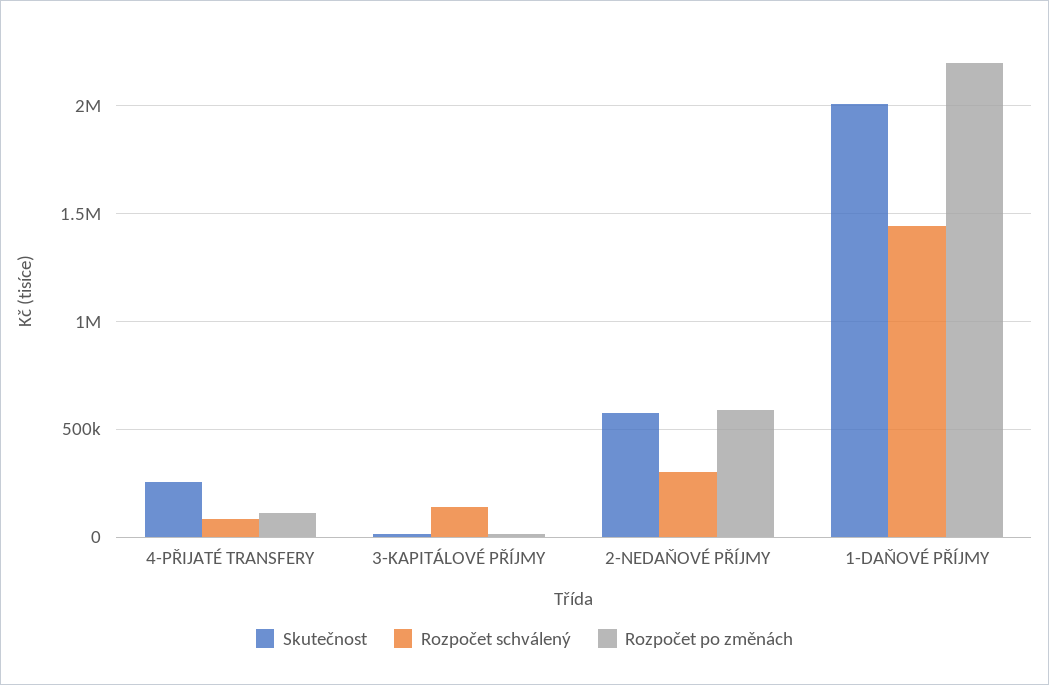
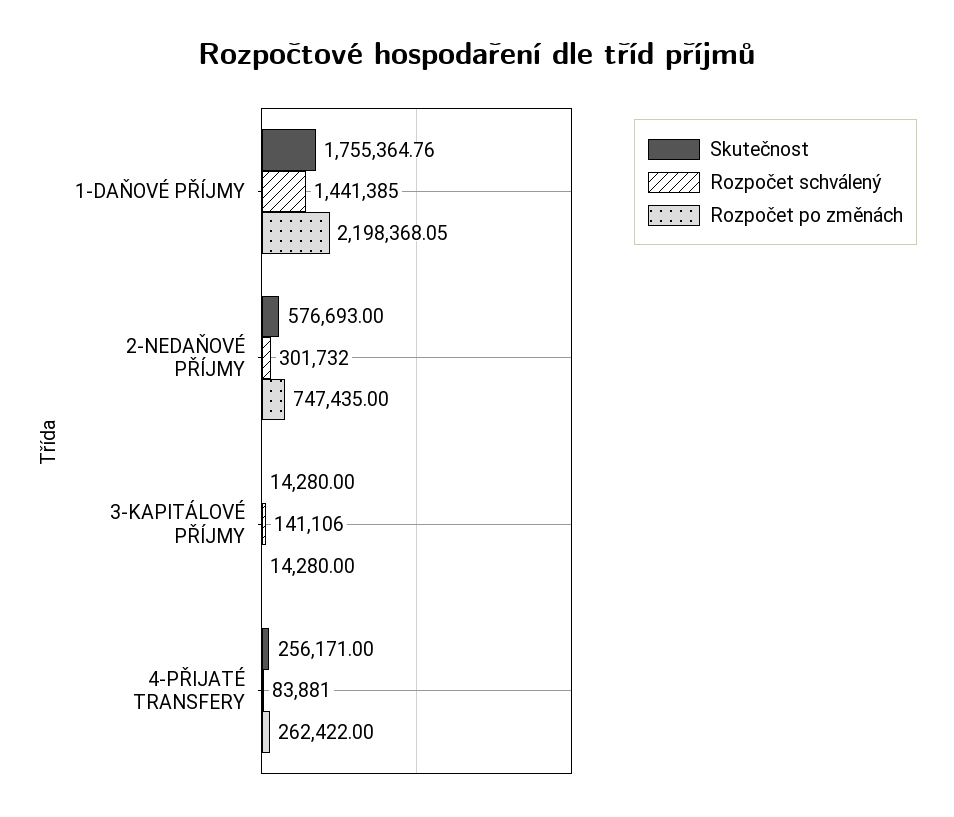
Rozpočet po změnách, 4-PŘIJATÉ TRANSFERY: 100000 -> 262422
Rozpočet po změnách, 2-NEDAŇOVÉ PŘÍJMY: 600000 -> 747435
Skutečnost, 1-DAŇOVÉ PŘÍJMY: 2000000 -> 1755364.76

